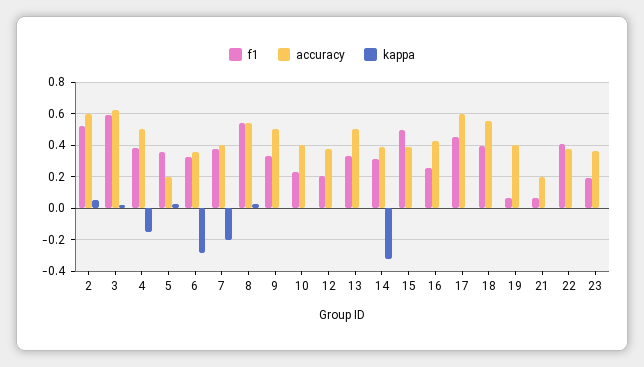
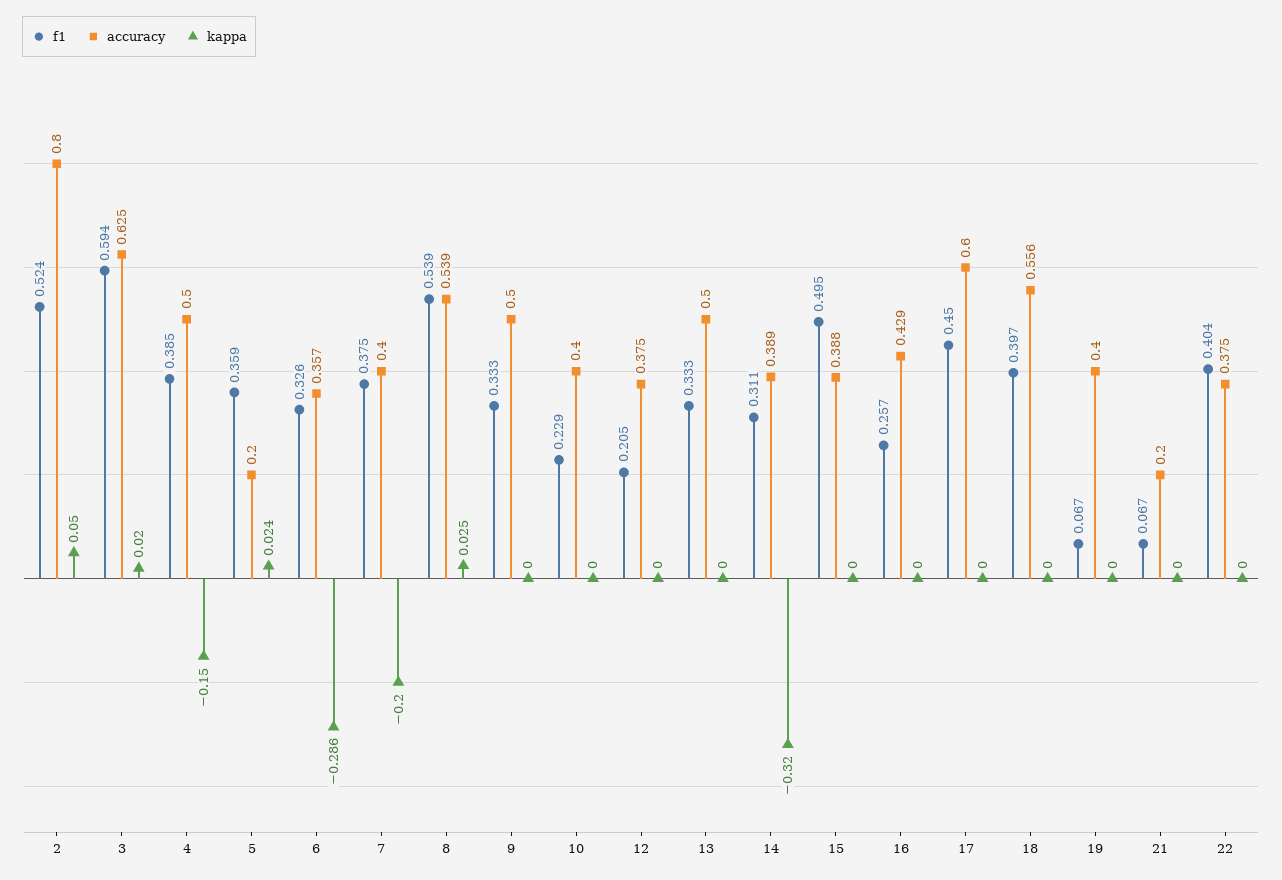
accuracy, 2: 0.6 -> 0.8
f1, 23: 0.2 -> none
accuracy, 23: 0.35 -> none
kappa, 23: 0 -> none

